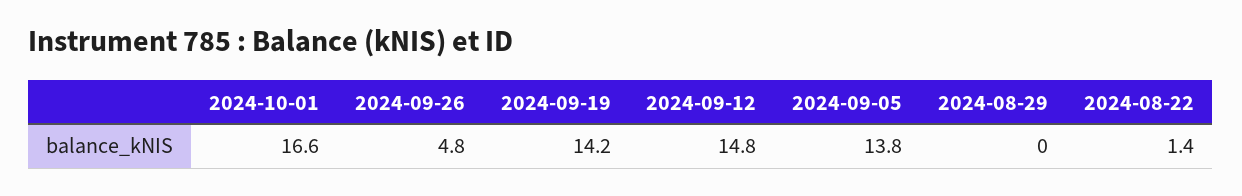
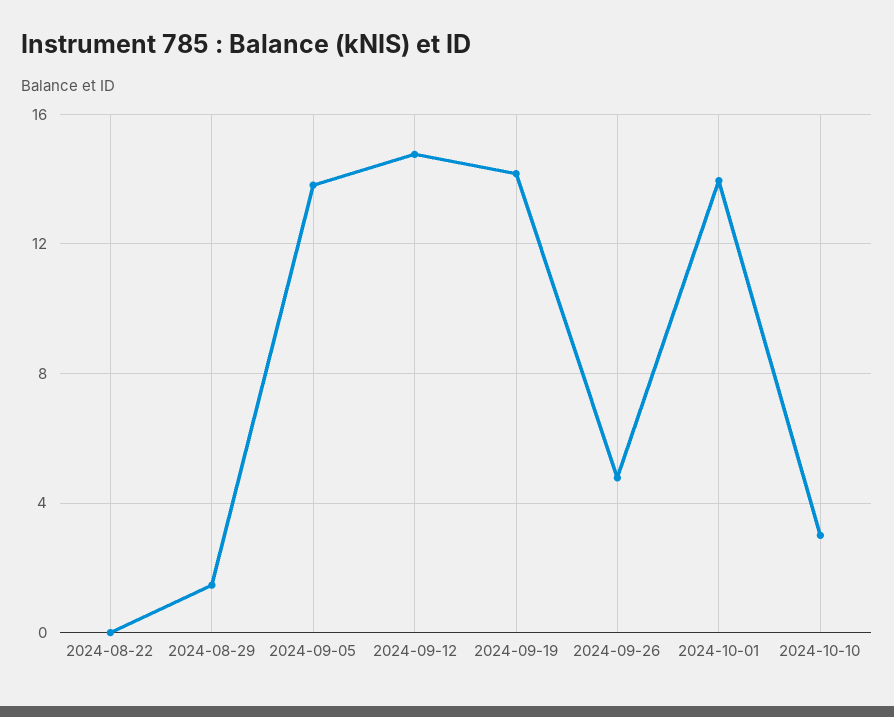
2024-10-01: 16.6 -> 14
2024-08-29: 0 -> 1.5
2024-08-22: 1.4 -> 0
2024-10-10: none -> 3

